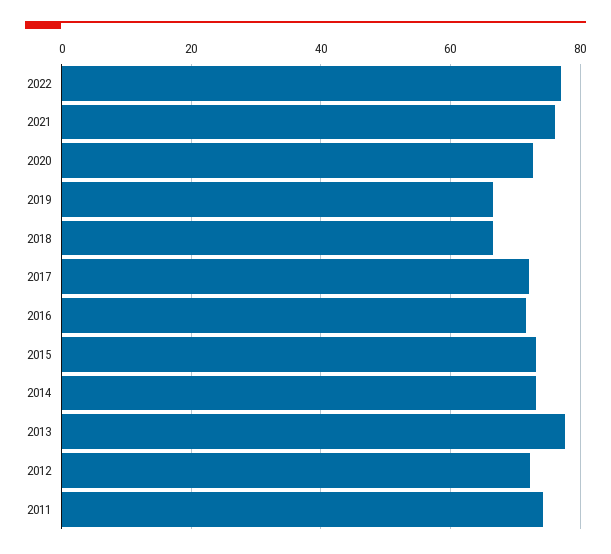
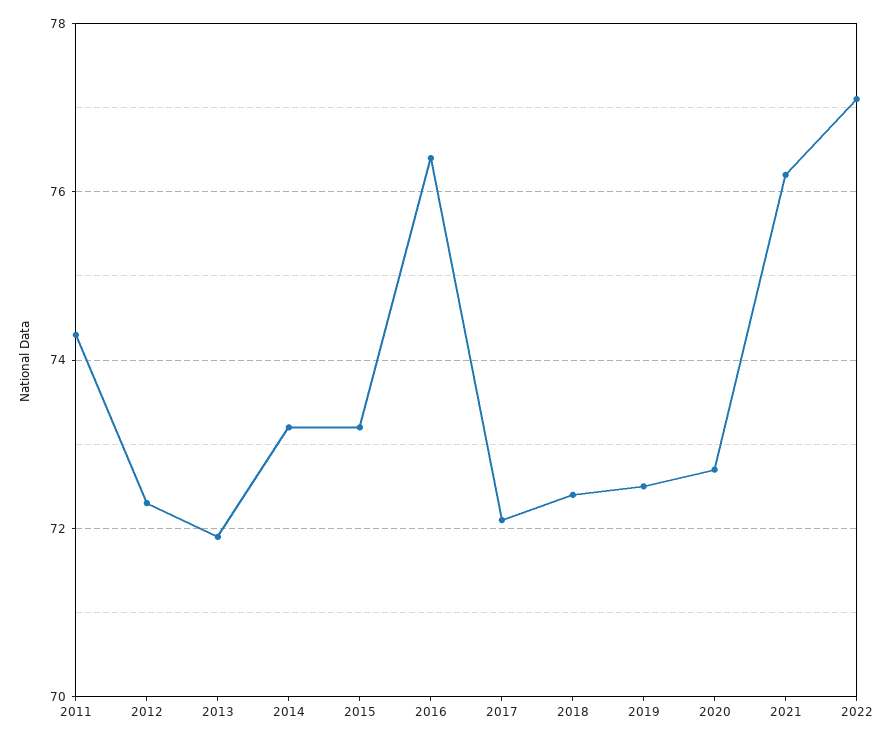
2019: 66 -> 72.5
2018: 66 -> 72.5
2016: 72 -> 76.5
2013: 78 -> 72

